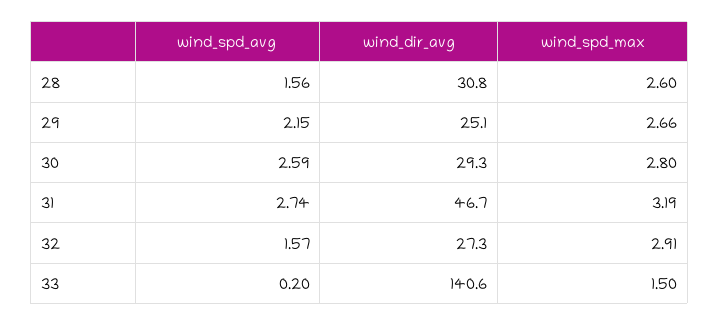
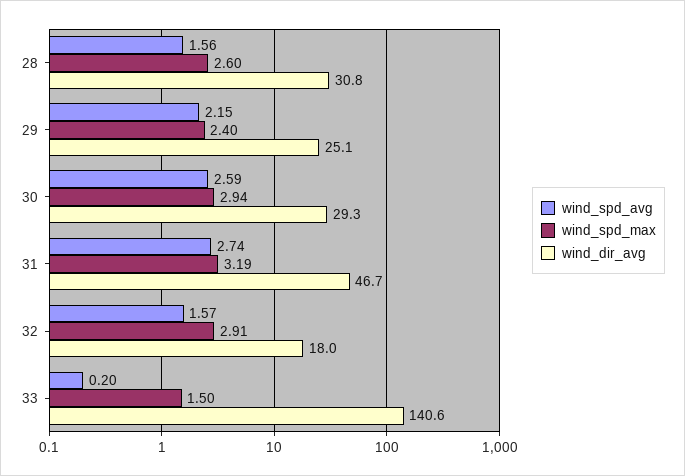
wind_spd_max, 29: 2.66 -> 2.4
wind_spd_max, 30: 2.8 -> 2.94
wind_dir_avg, 32: 27.3 -> 18

